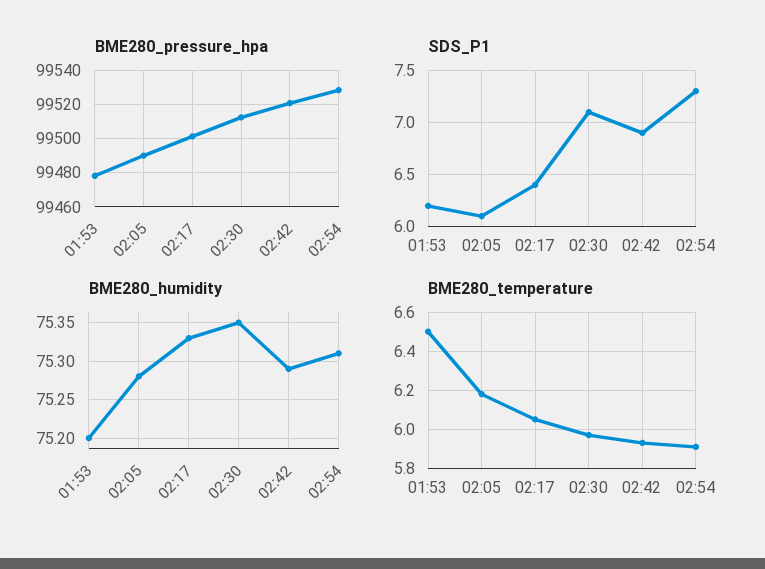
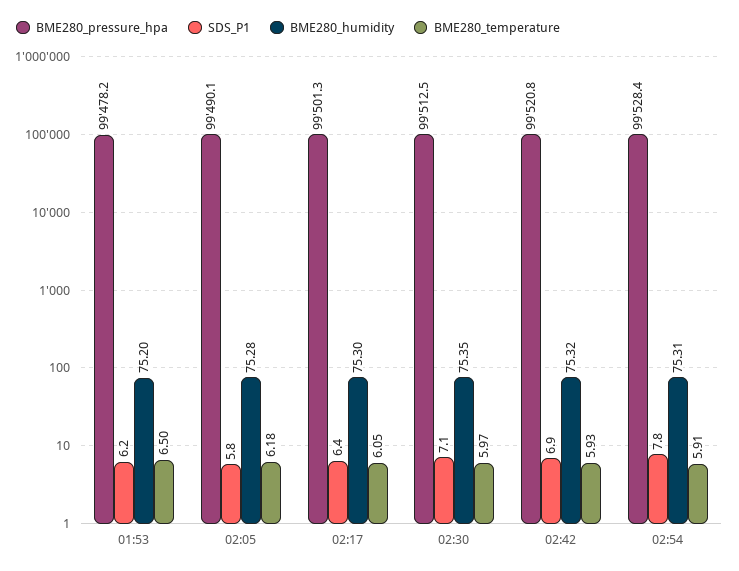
SDS_P1, 02:05: 6.1 -> 5.8
SDS_P1, 02:54: 7.3 -> 7.8
BME280_humidity, 02:17: 75.33 -> 75.3
BME280_humidity, 02:42: 75.29 -> 75.32

